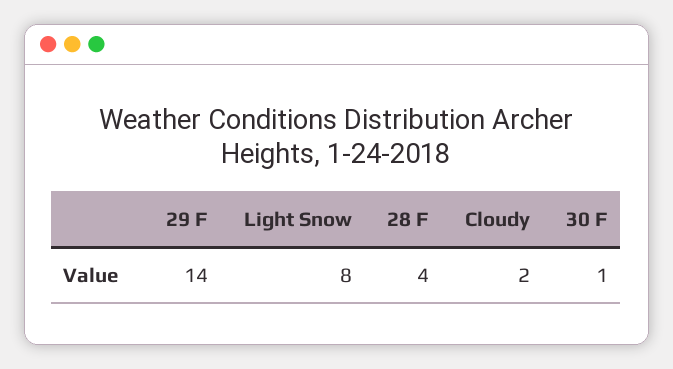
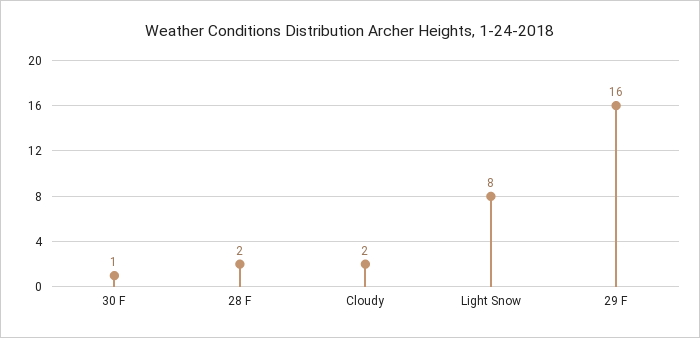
29 F: 14 -> 16
28 F: 4 -> 2

